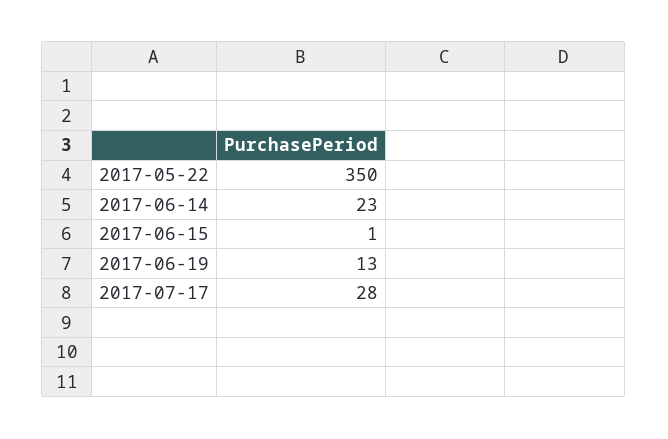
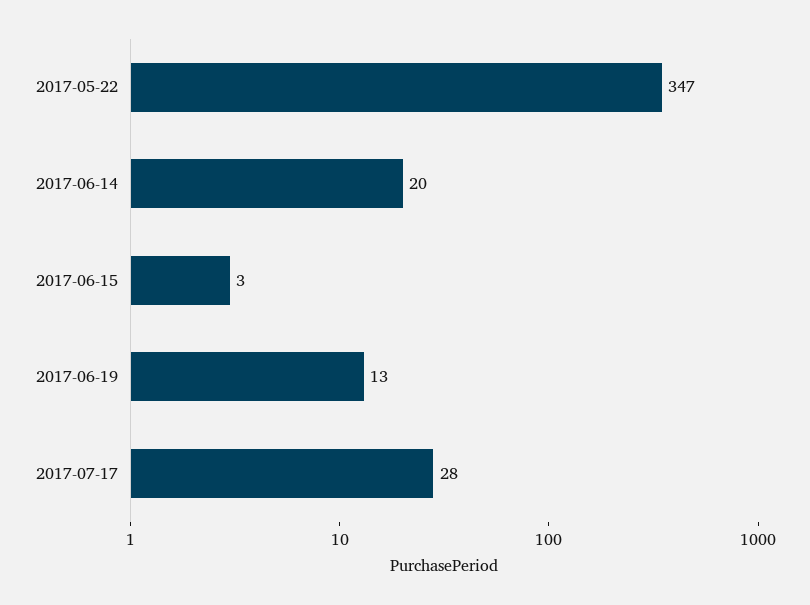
2017-05-22: 350 -> 347
2017-06-14: 23 -> 20
2017-06-15: 1 -> 3

